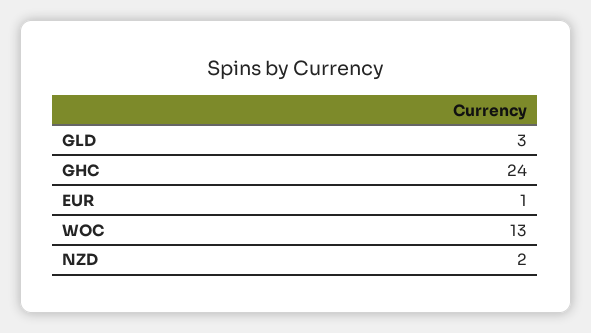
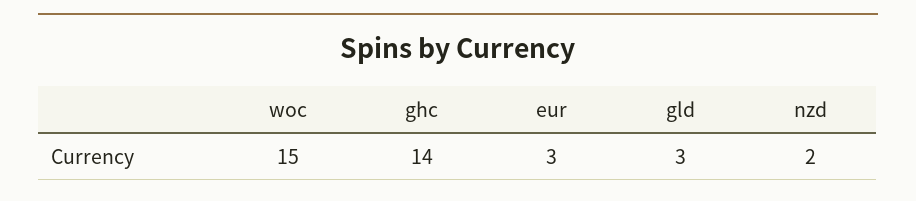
GHC: 24 -> 14
EUR: 1 -> 3
WOC: 13 -> 15

